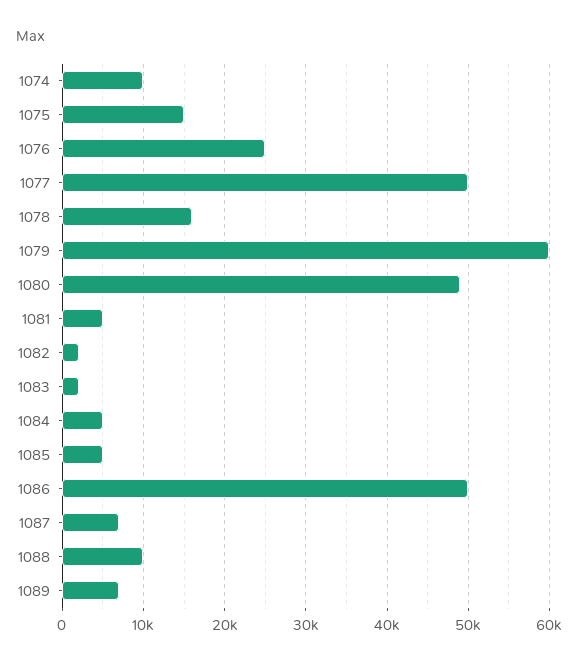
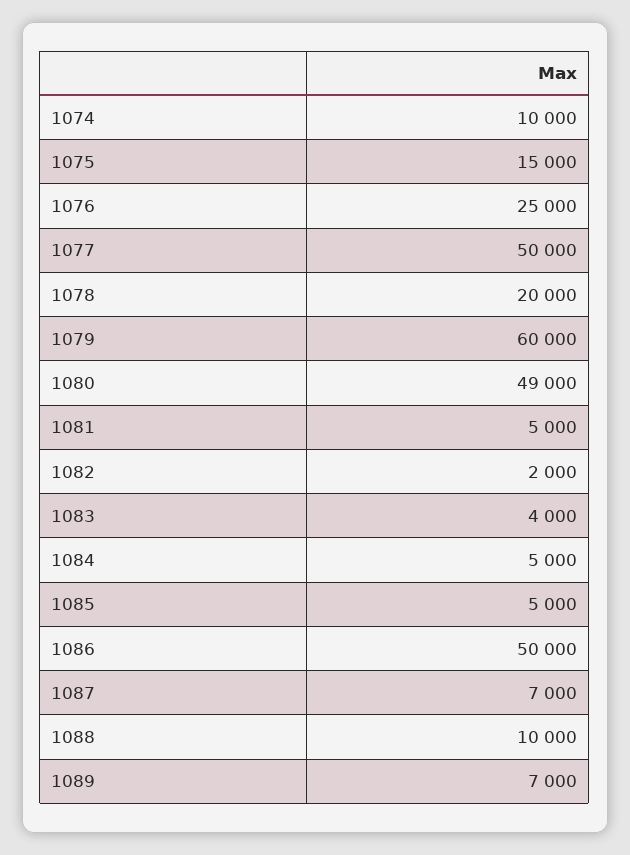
1078: 16000 -> 20000
1083: 2000 -> 4000

